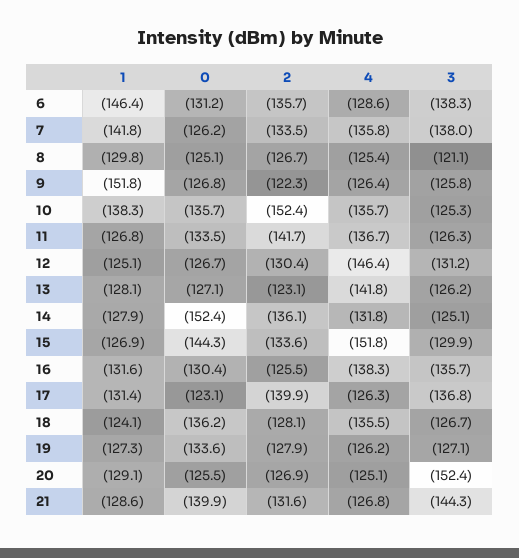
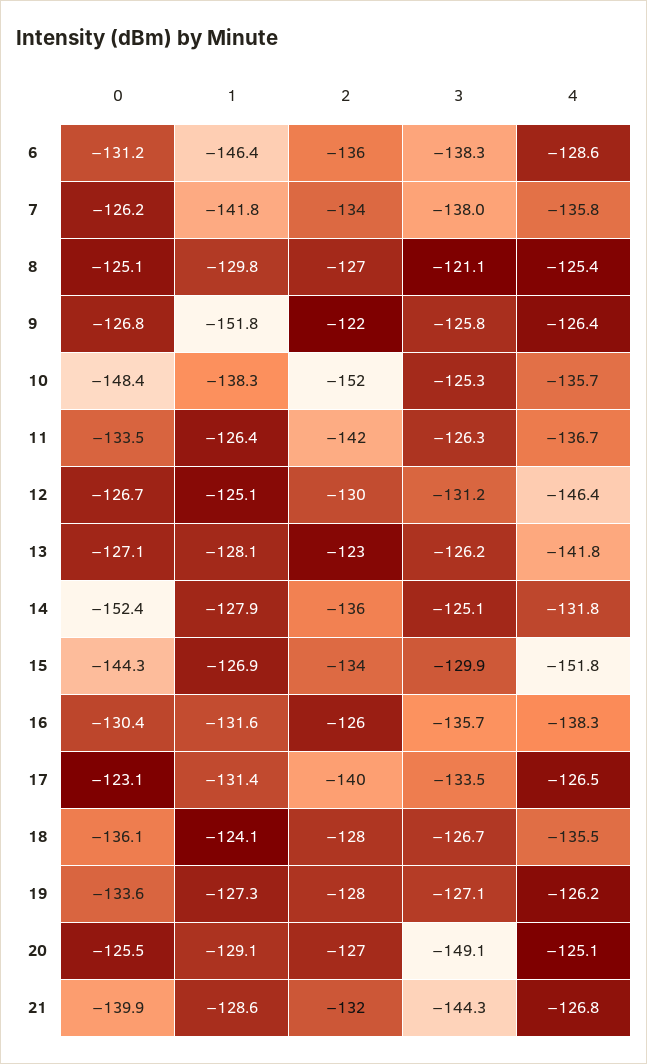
0, 10: -135.7 -> -148.4
1, 11: -126.8 -> -126.4
4, 17: -126.3 -> -126.5
3, 17: -136.8 -> -133.5
0, 18: -136.2 -> -136.1
3, 20: -152.4 -> -149.1

